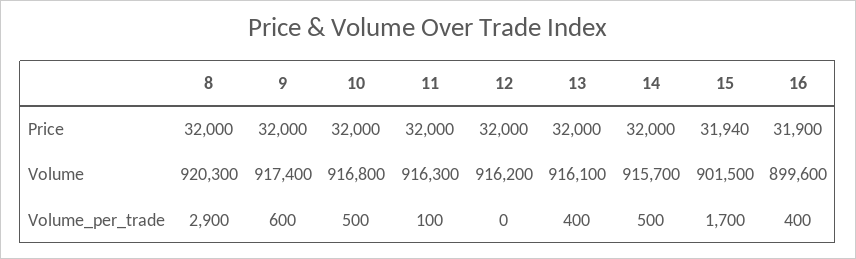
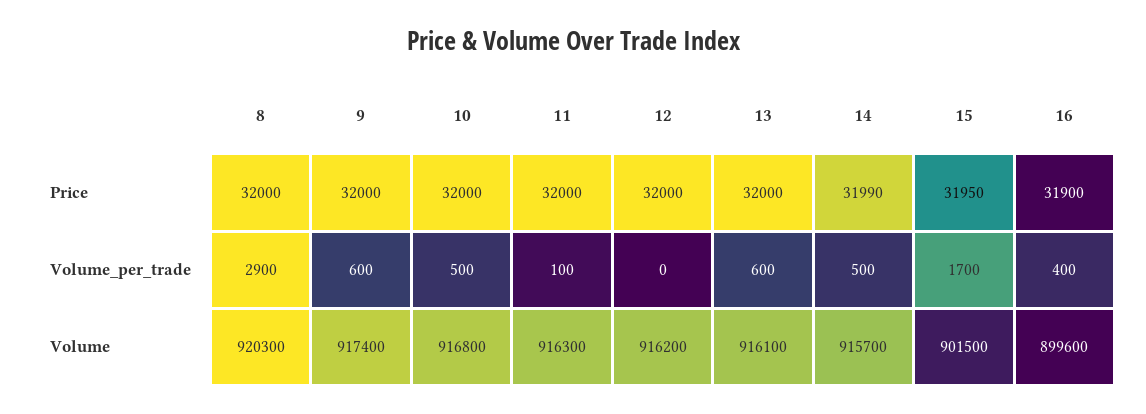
14, Price: 32000 -> 31990
15, Price: 31940 -> 31950
13, Volume_per_trade: 400 -> 600

